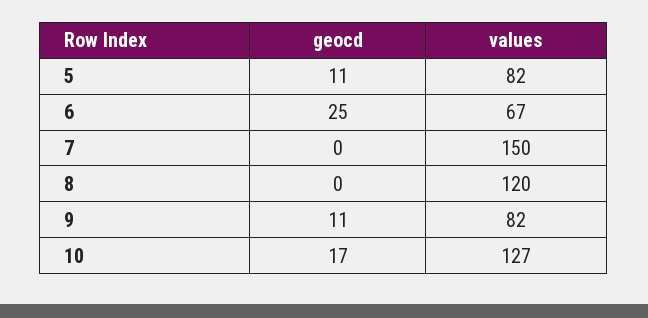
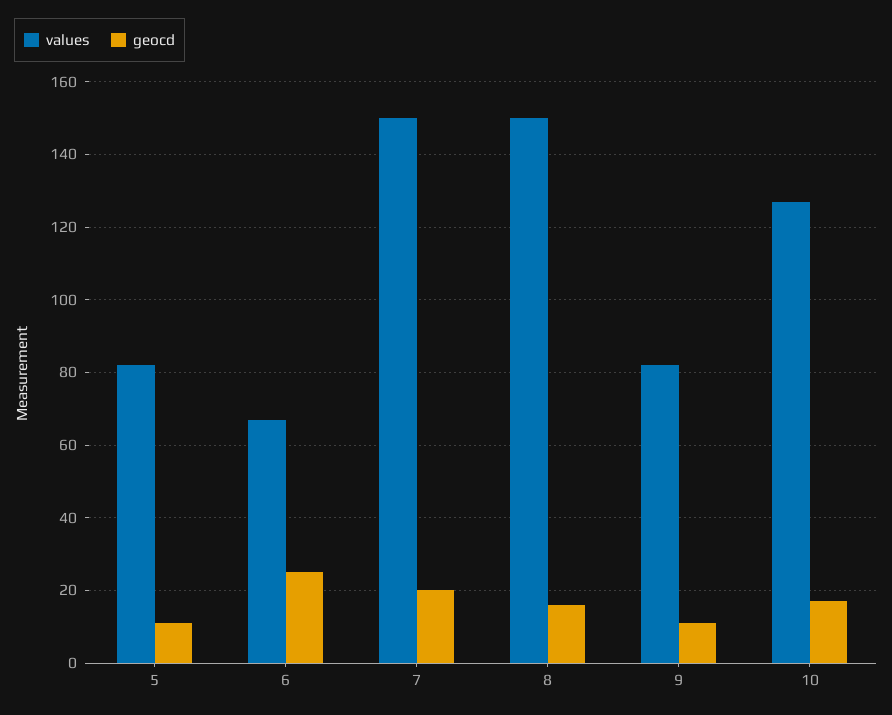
geocd, 7: 0 -> 20
geocd, 8: 0 -> 15
values, 8: 120 -> 150

